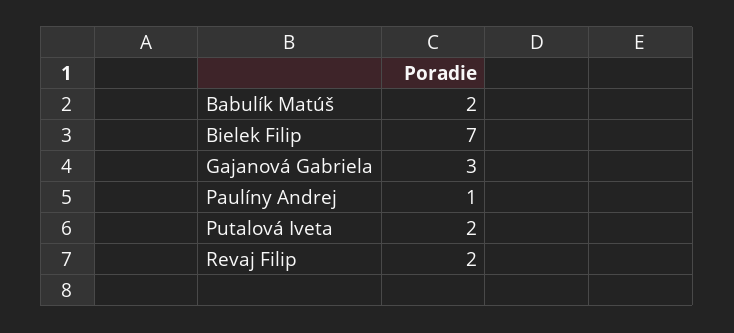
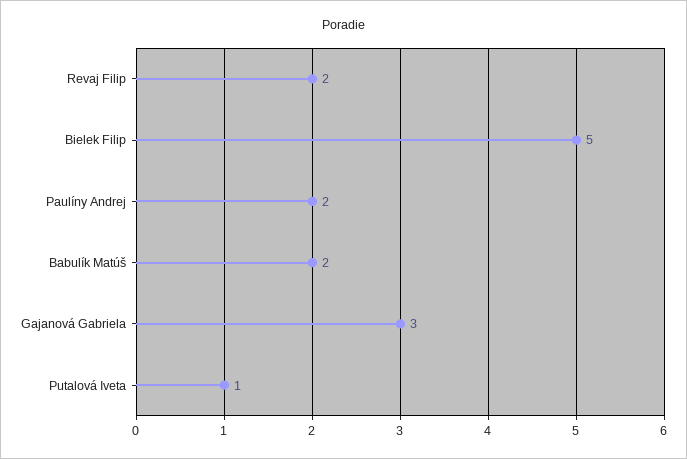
Bielek Filip: 7 -> 5
Paulíny Andrej: 1 -> 2
Putalová Iveta: 2 -> 1

